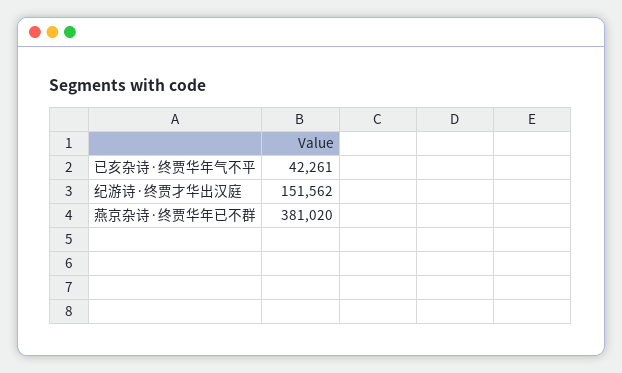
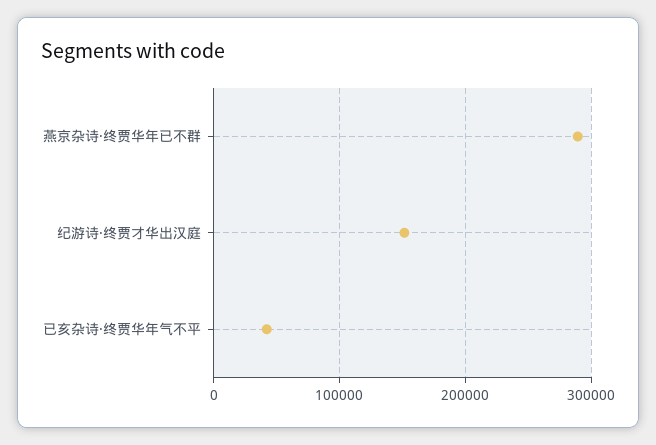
燕京杂诗·终贾华年已不群: 381020 -> 290000

